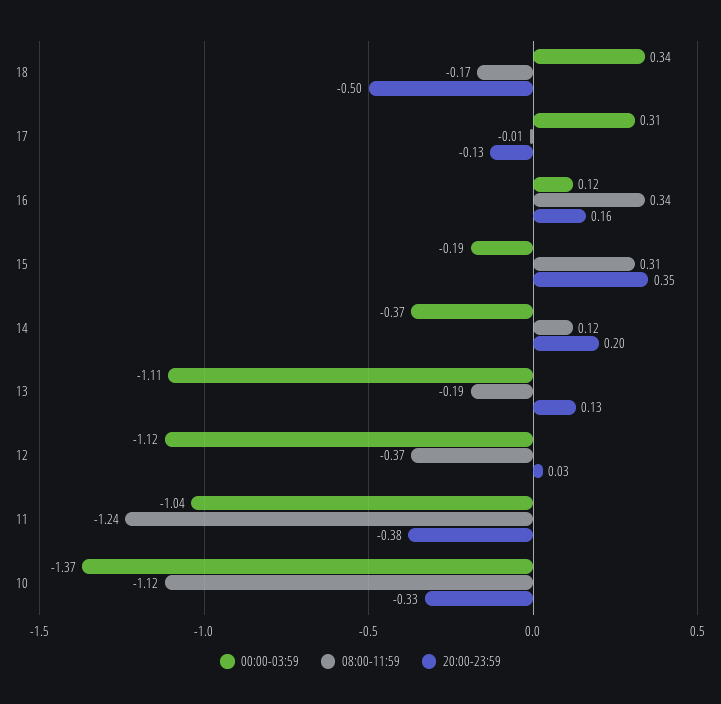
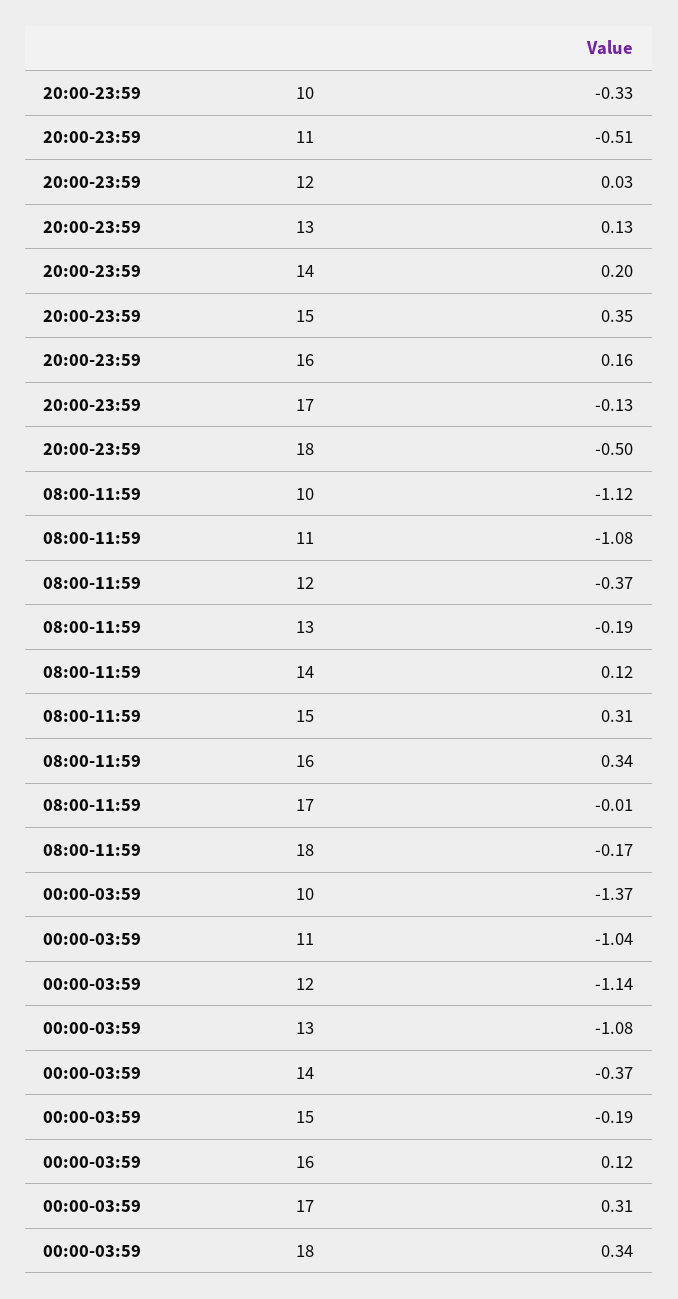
00:00-03:59, 13: -1.11 -> -1.08
00:00-03:59, 12: -1.12 -> -1.14
08:00-11:59, 11: -1.24 -> -1.08
20:00-23:59, 11: -0.38 -> -0.51

